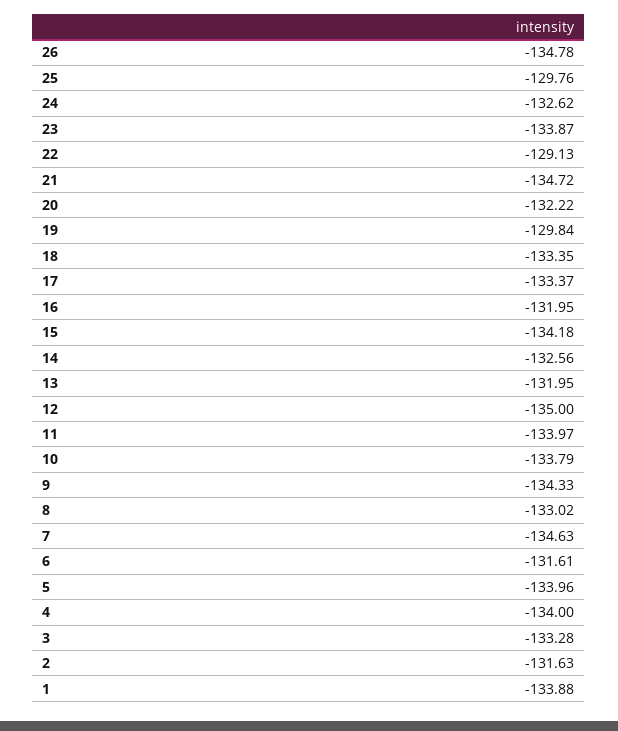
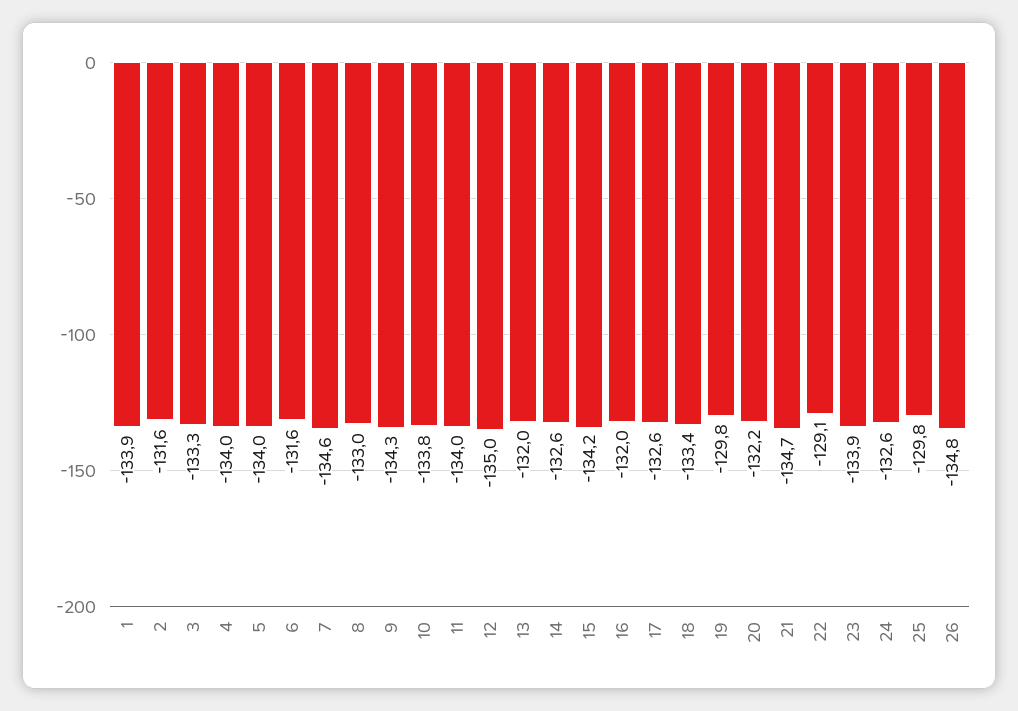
17: -133.37 -> -132.6

